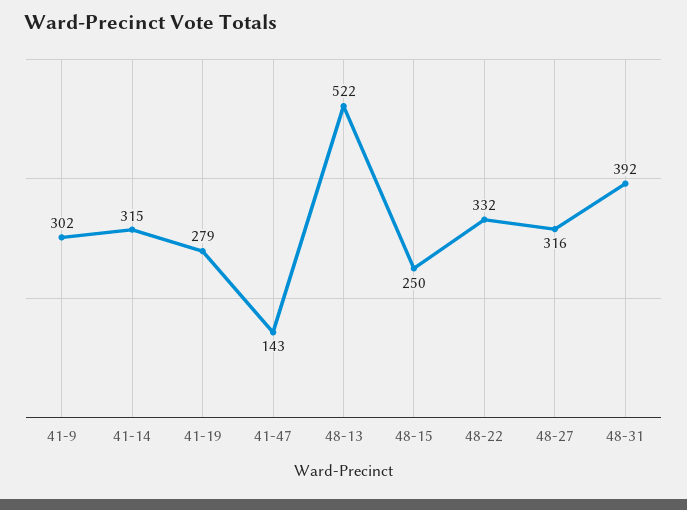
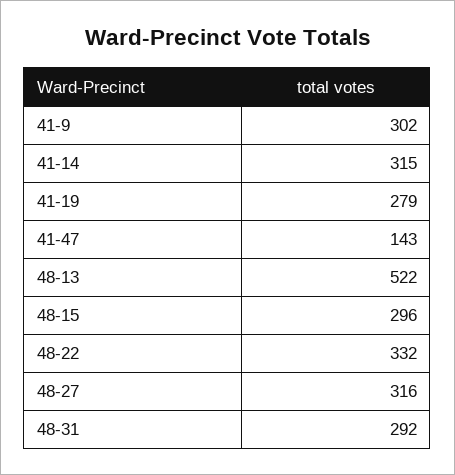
48-15: 250 -> 296
48-31: 392 -> 292

